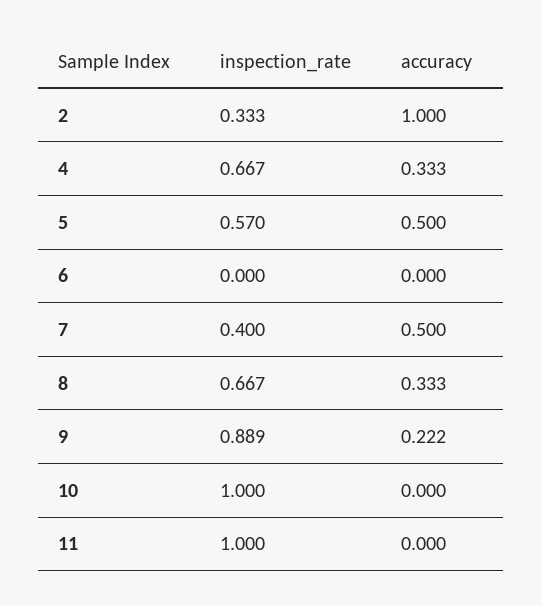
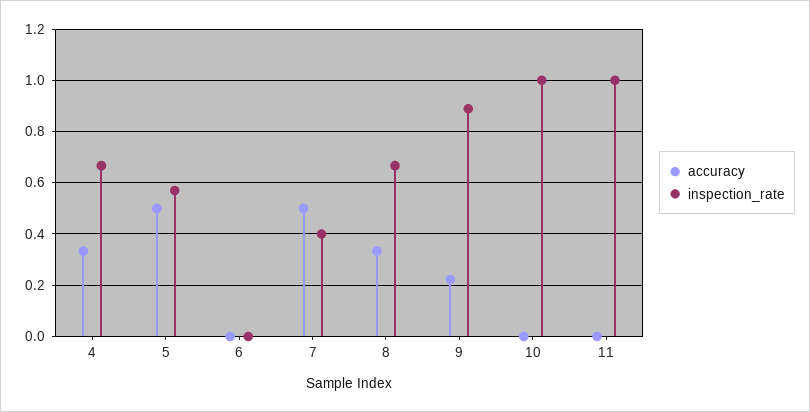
inspection_rate, 2: 0.333 -> none
accuracy, 2: 1 -> none

